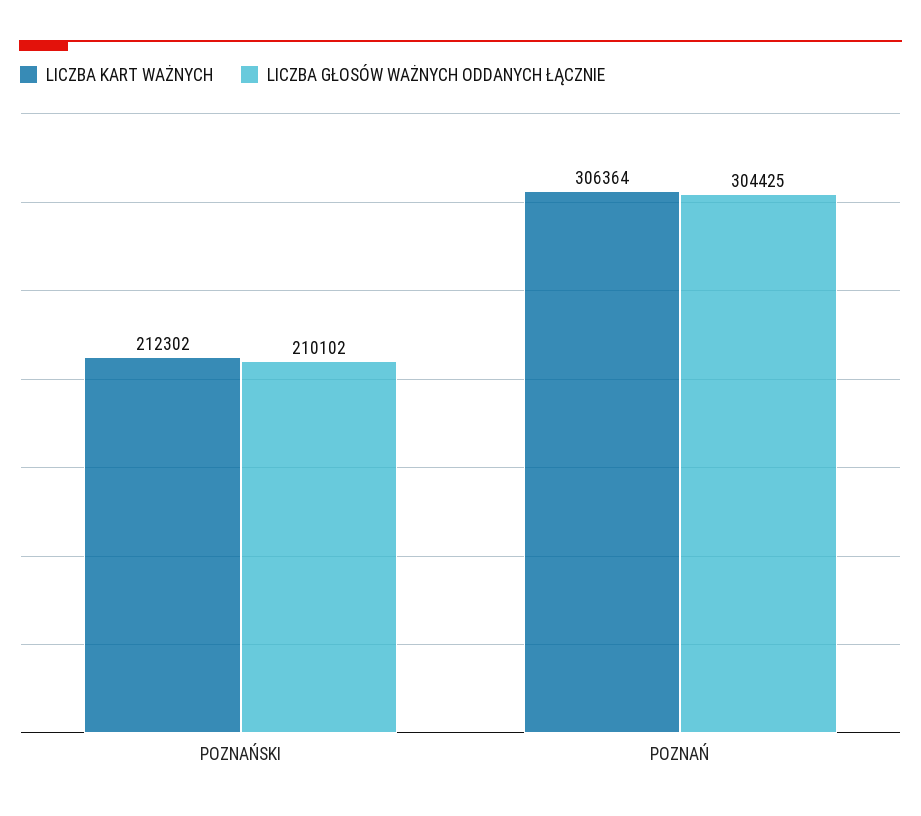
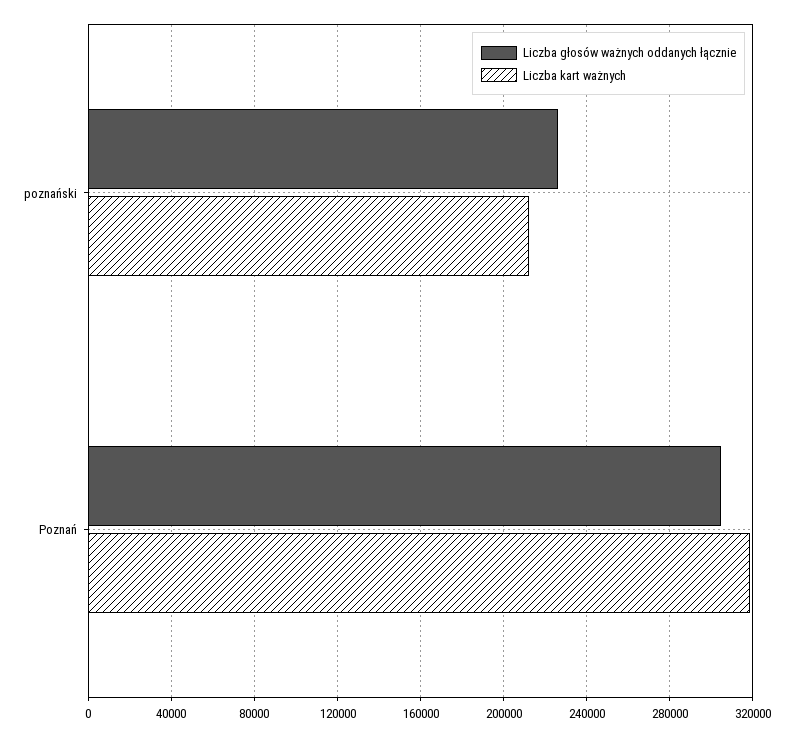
LICZBA GŁOSÓW WAŻNYCH ODDANYCH ŁĄCZNIE, POZNAŃSKI: 210102 -> 225000
LICZBA KART WAŻNYCH, POZNAŃ: 306364 -> 320000

